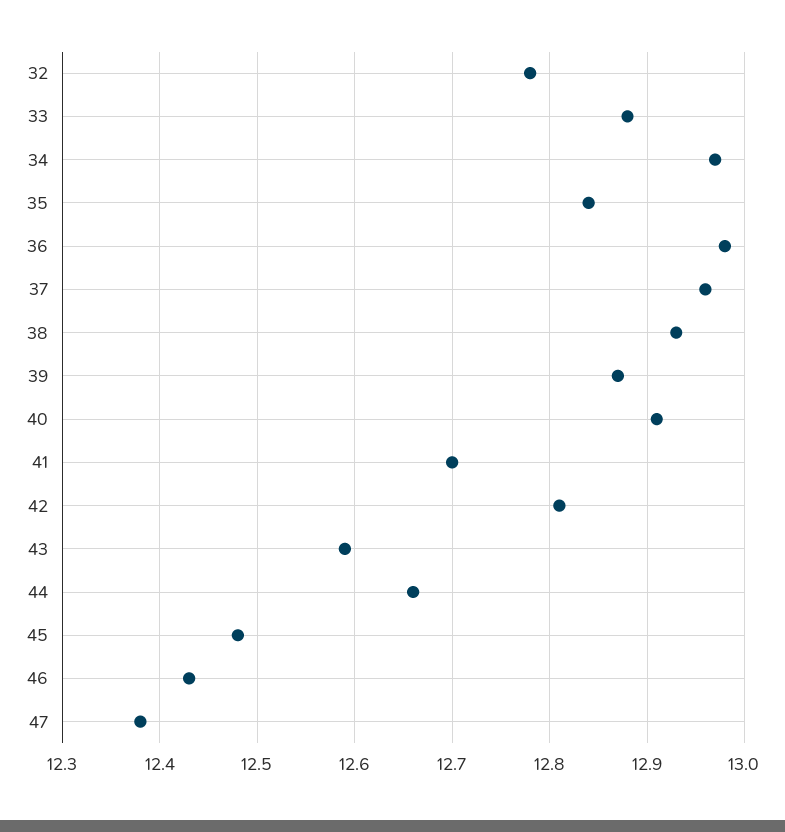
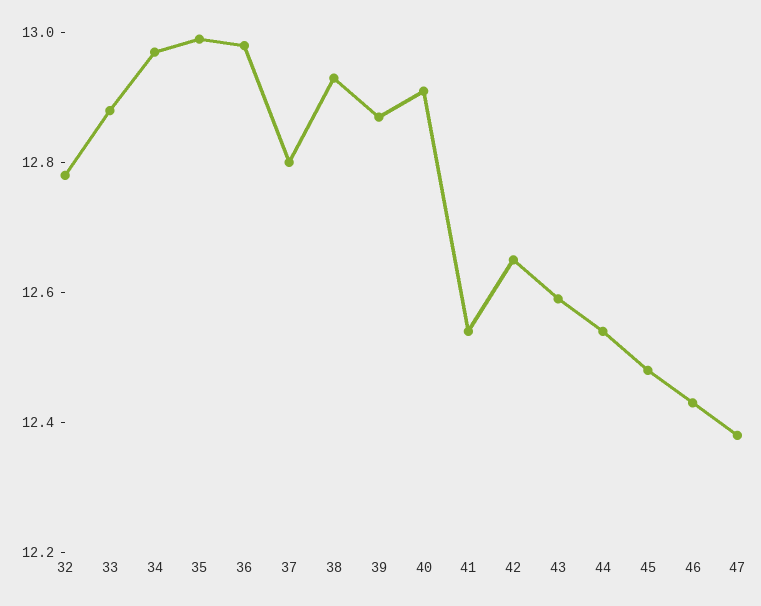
35: 12.84 -> 13
37: 12.96 -> 12.8
41: 12.7 -> 12.55
42: 12.81 -> 12.65
44: 12.66 -> 12.55

